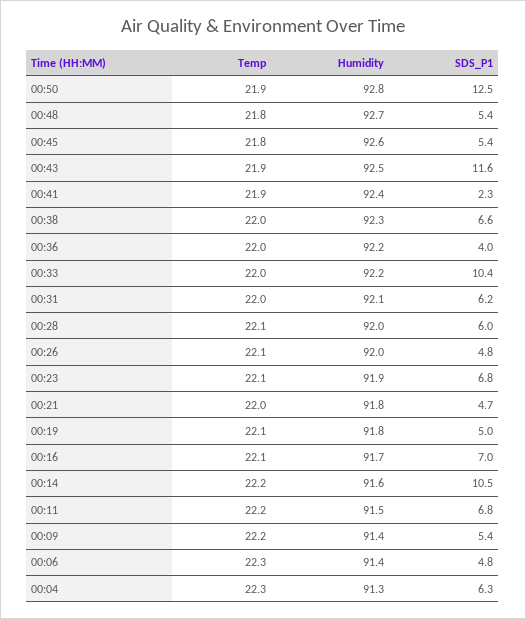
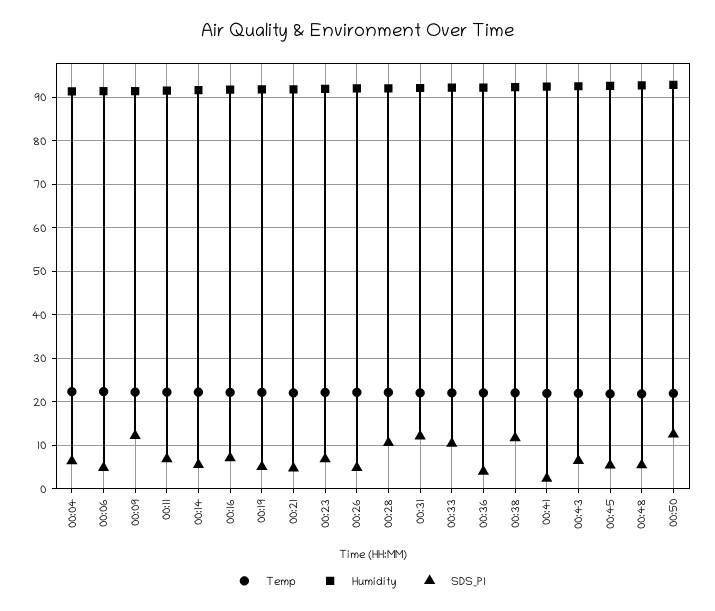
SDS_P1, 00:43: 11.6 -> 6
SDS_P1, 00:38: 6.6 -> 12
SDS_P1, 00:31: 6.2 -> 12
SDS_P1, 00:28: 6 -> 10
SDS_P1, 00:14: 10.5 -> 6
SDS_P1, 00:09: 5.4 -> 12

